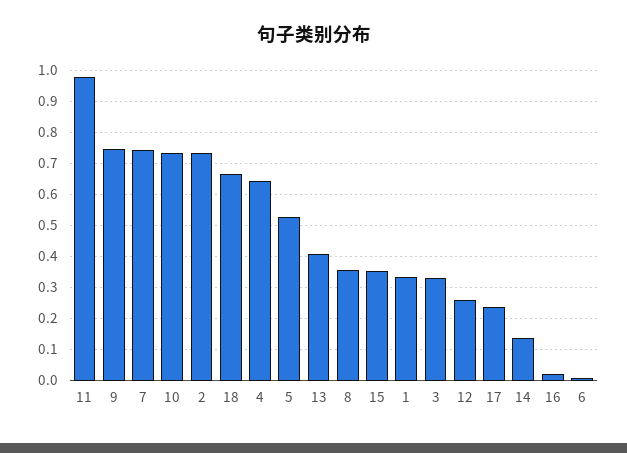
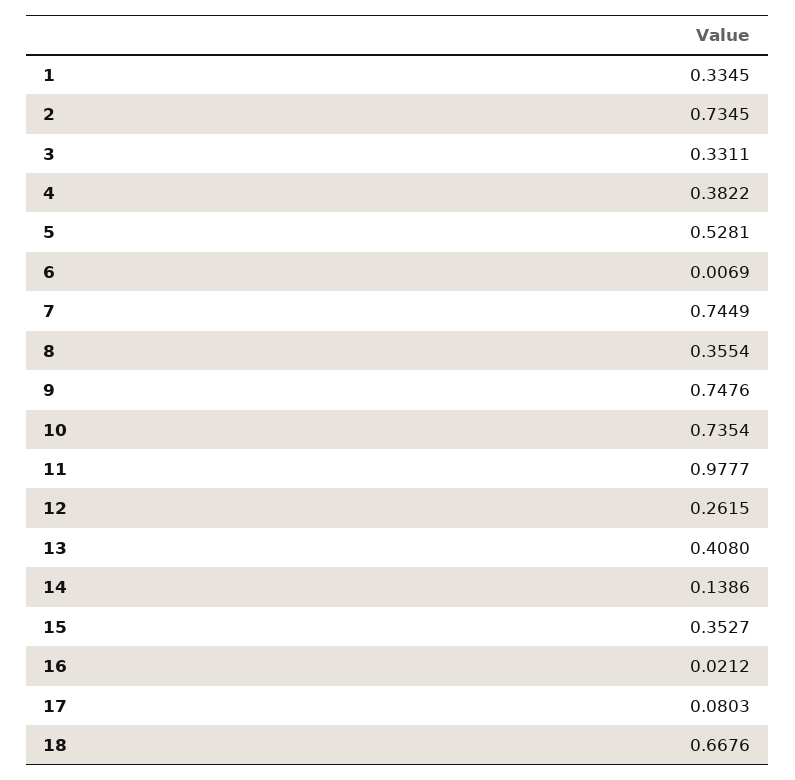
4: 0.64 -> 0.3822
17: 0.24 -> 0.0803

